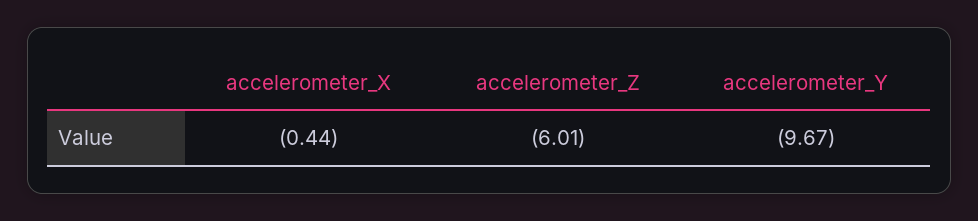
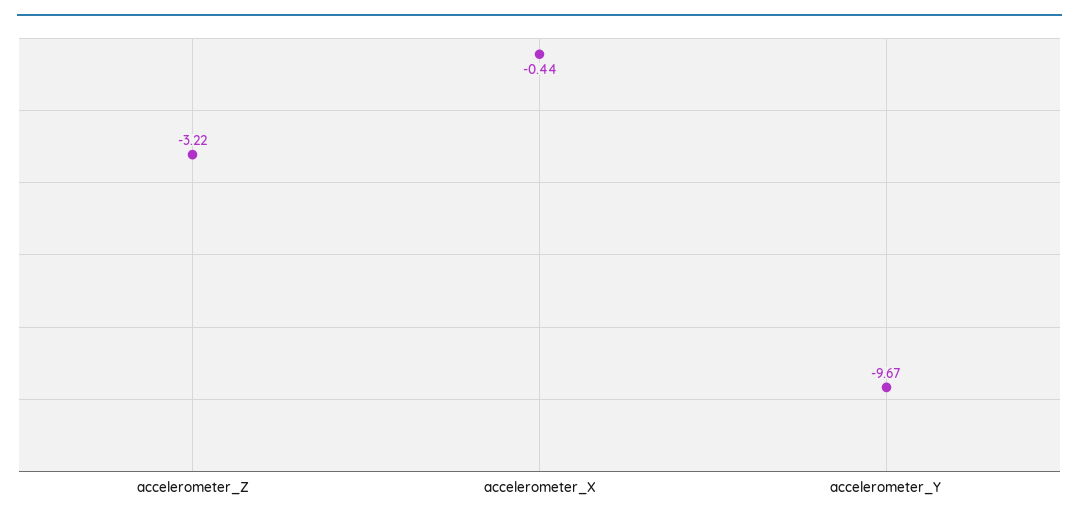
accelerometer_Z: -6.01 -> -3.22

